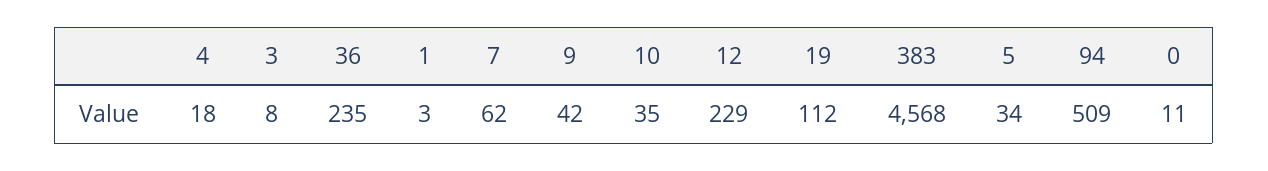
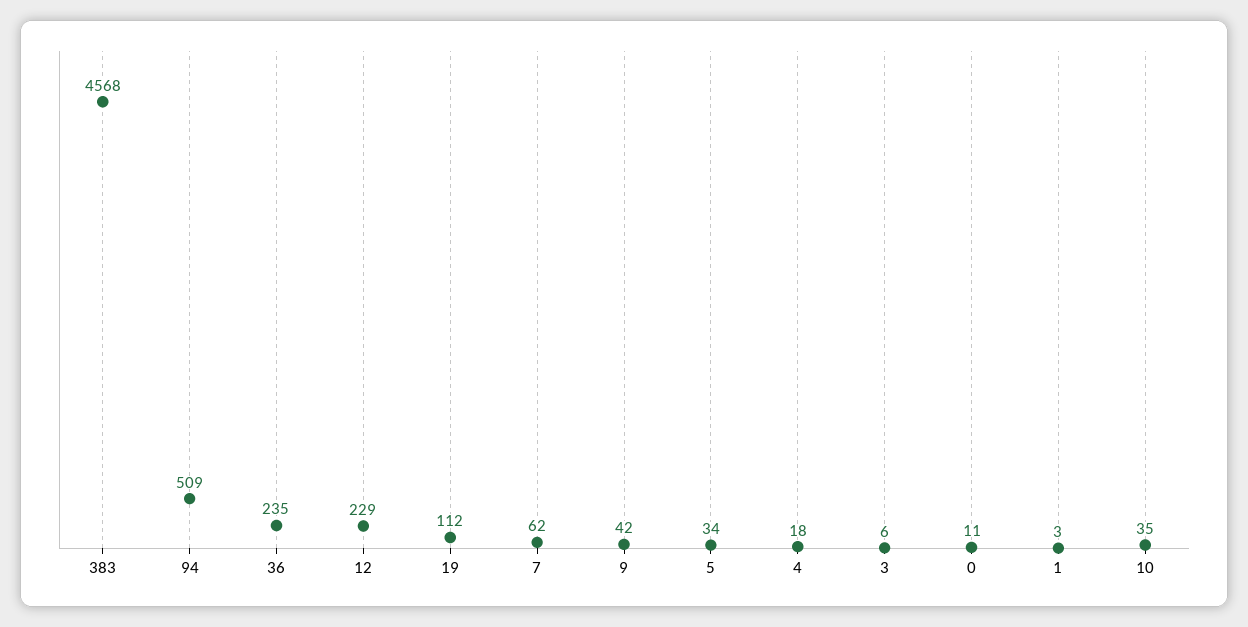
3: 8 -> 6

